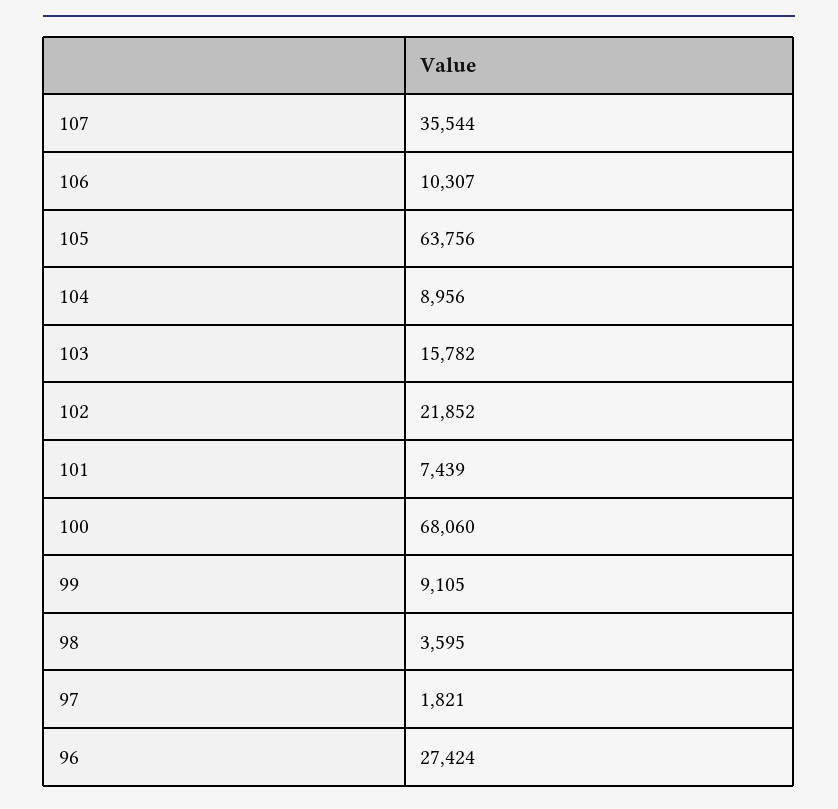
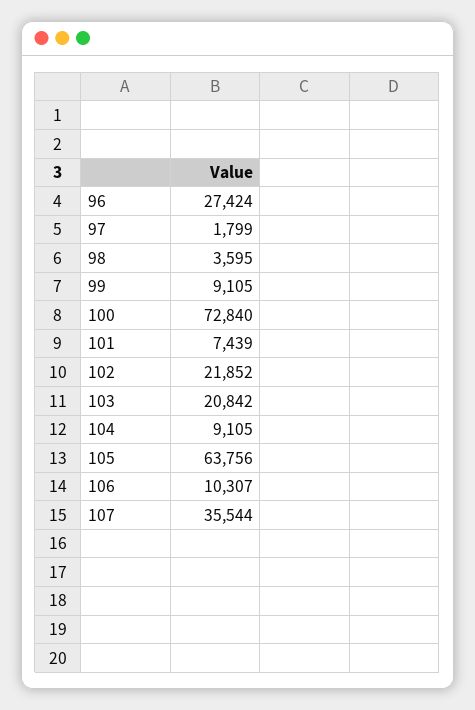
104: 8956 -> 9105
103: 15782 -> 20842
100: 68060 -> 72840
97: 1821 -> 1799

